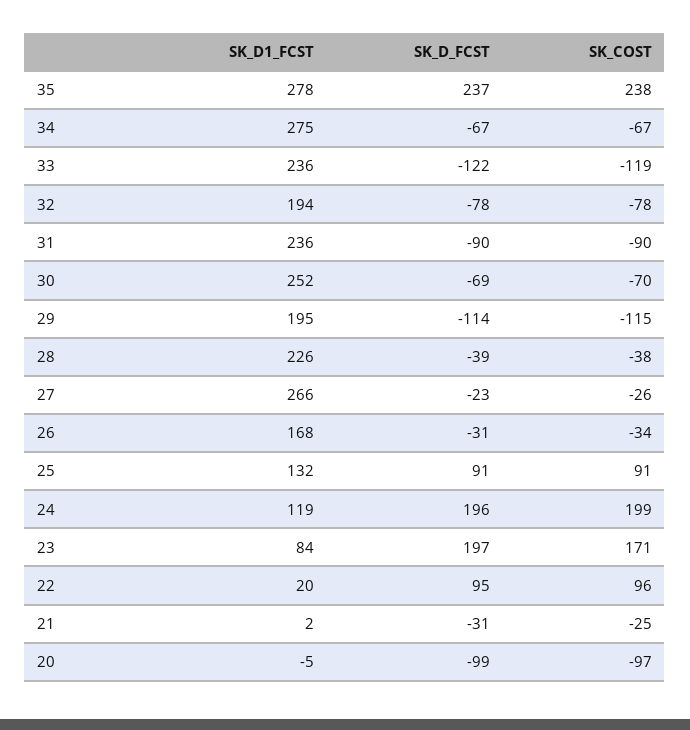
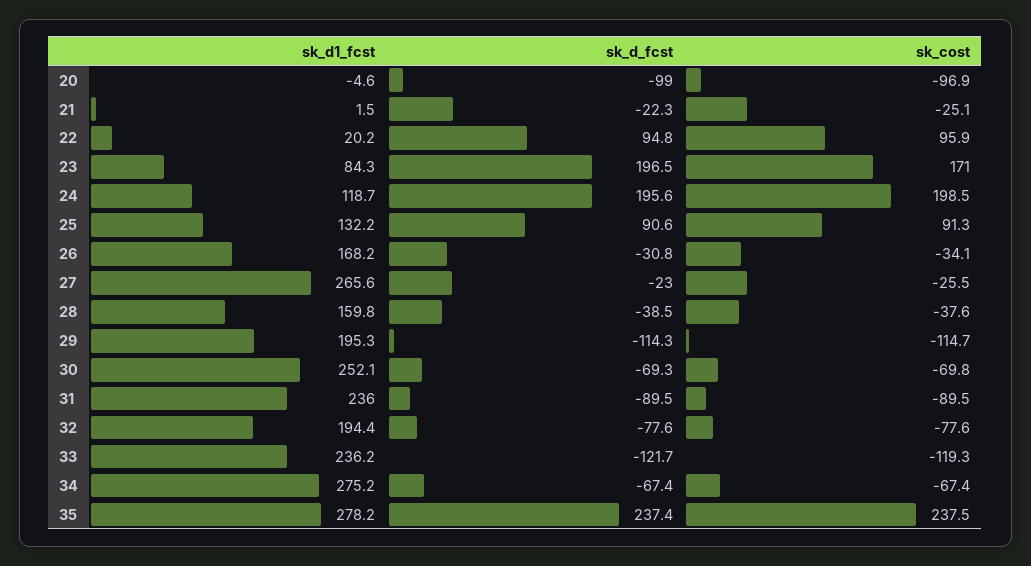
SK_D1_FCST, 28: 226 -> 159.8
SK_D_FCST, 21: -31 -> -22.3

